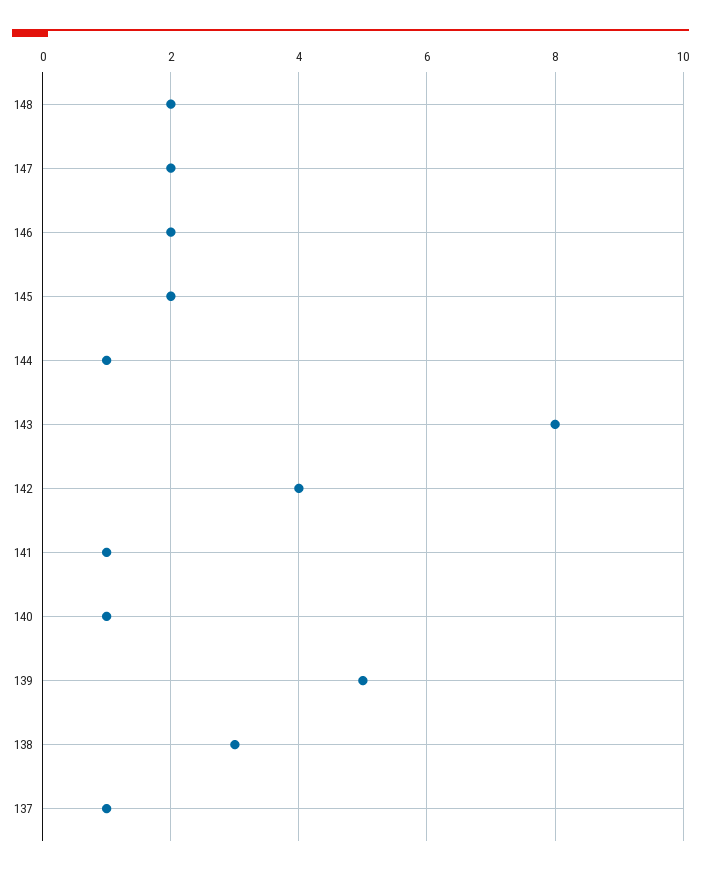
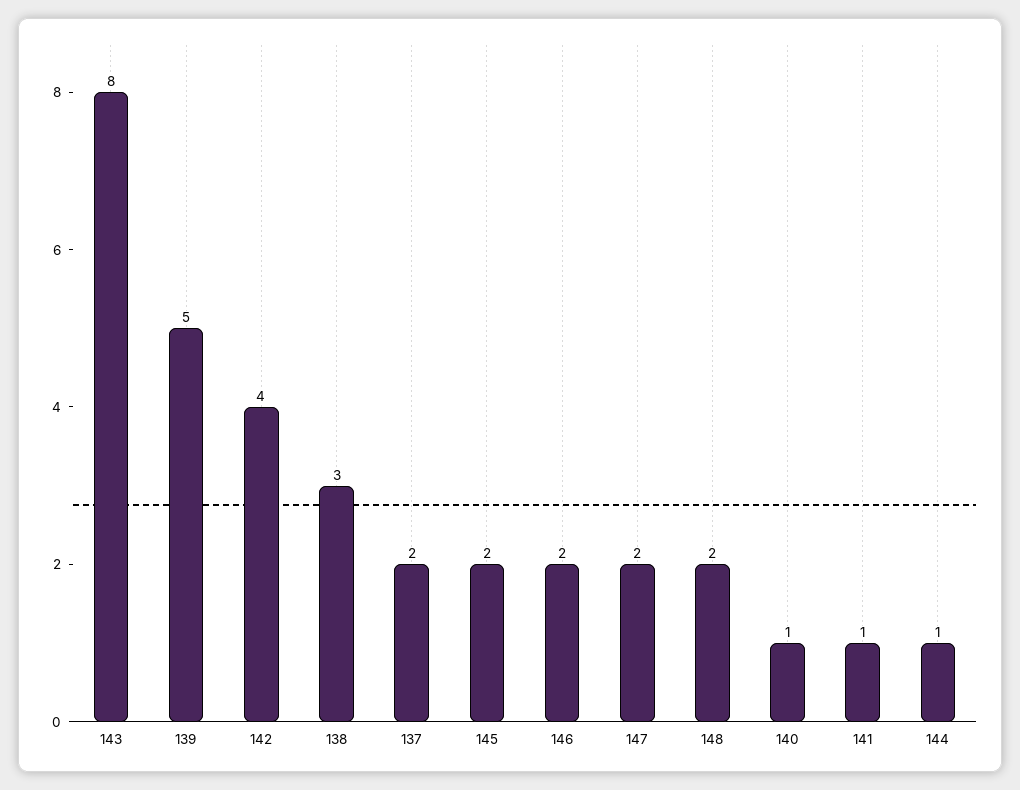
137: 1 -> 2

